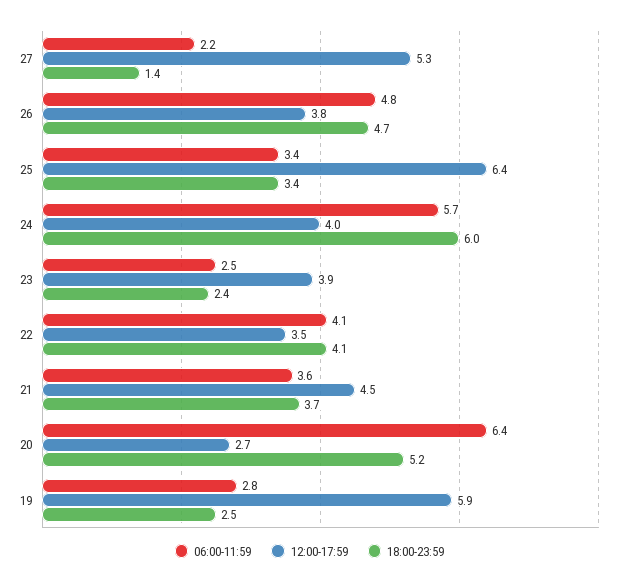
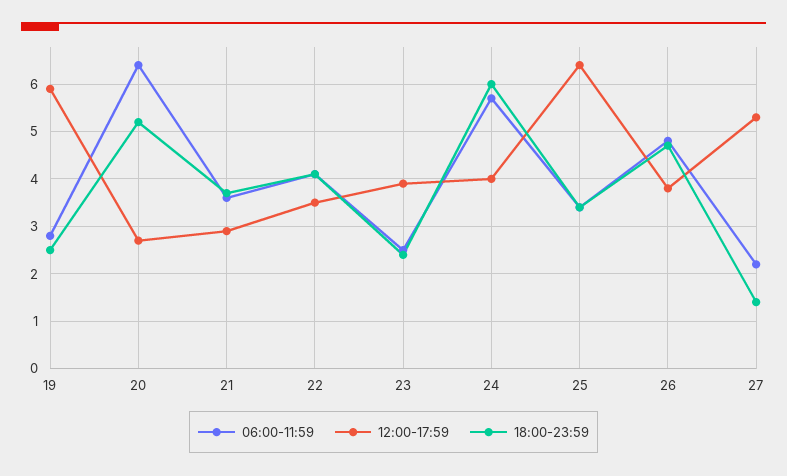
12:00-17:59, 21: 4.5 -> 3

